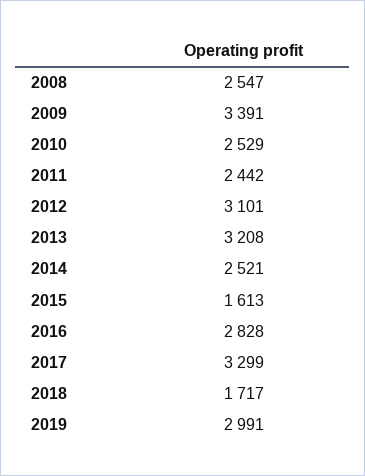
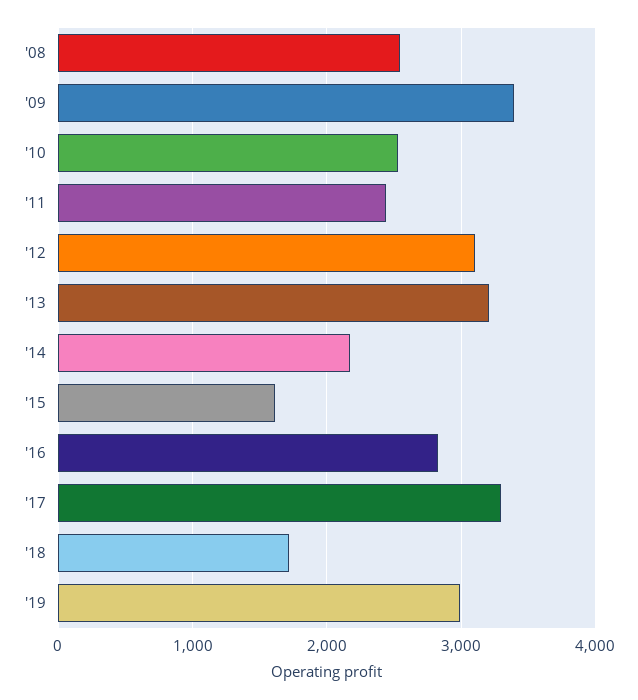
2014: 2521 -> 2200

